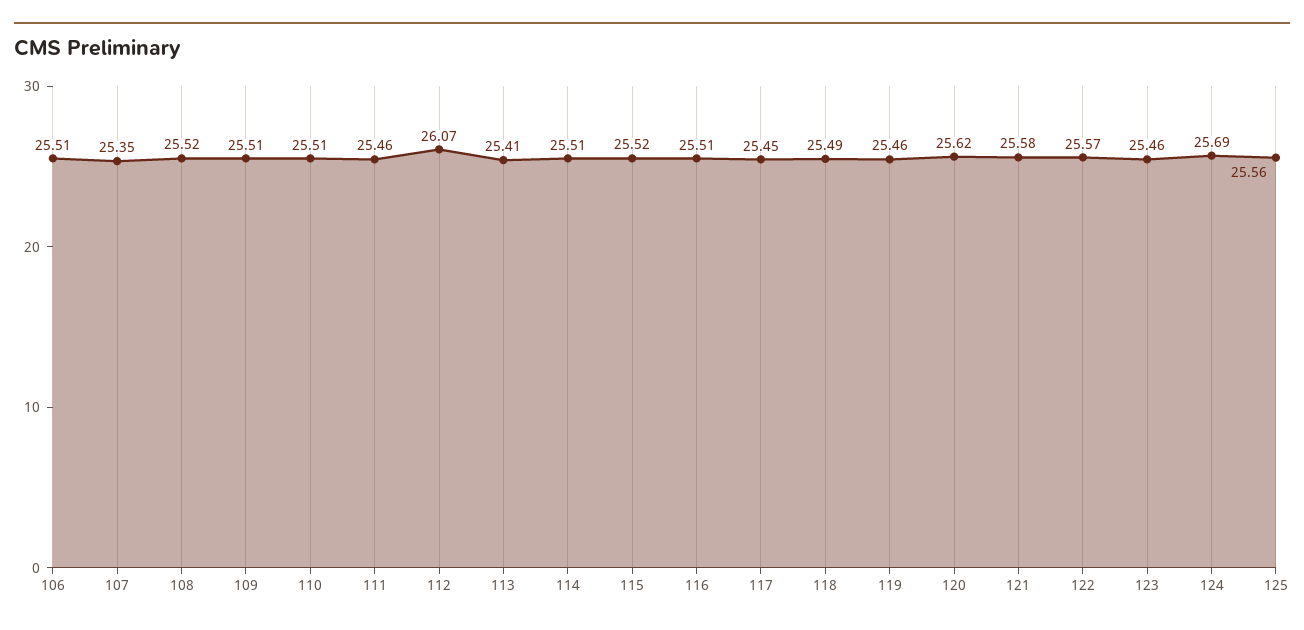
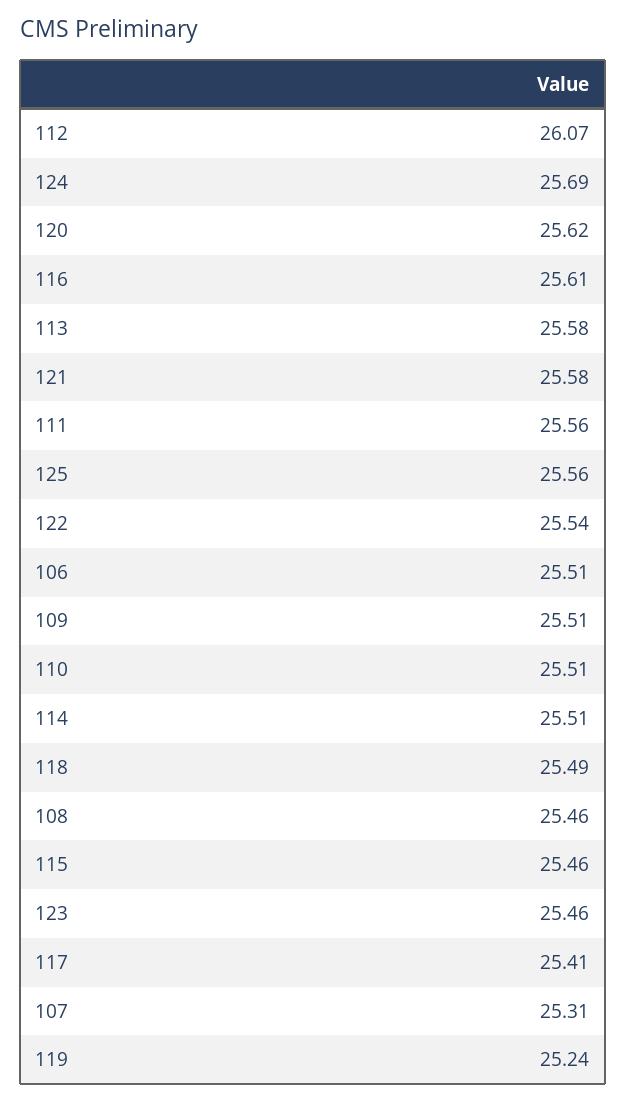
107: 25.35 -> 25.31
108: 25.52 -> 25.46
111: 25.46 -> 25.56
113: 25.41 -> 25.58
115: 25.52 -> 25.46
116: 25.51 -> 25.61
117: 25.45 -> 25.41
119: 25.46 -> 25.24
122: 25.57 -> 25.54

